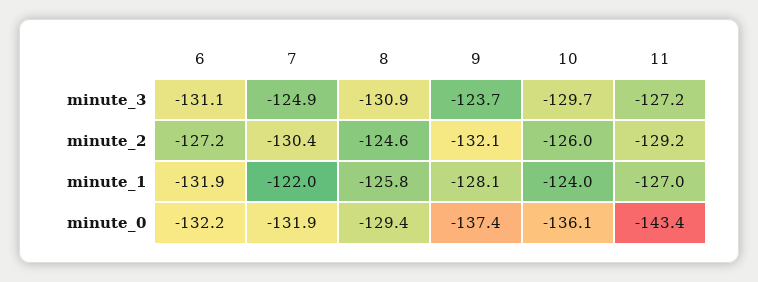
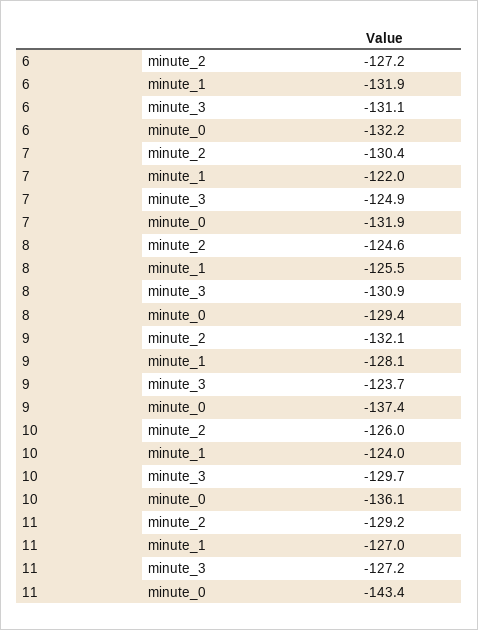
8, minute_1: -125.8 -> -125.5

